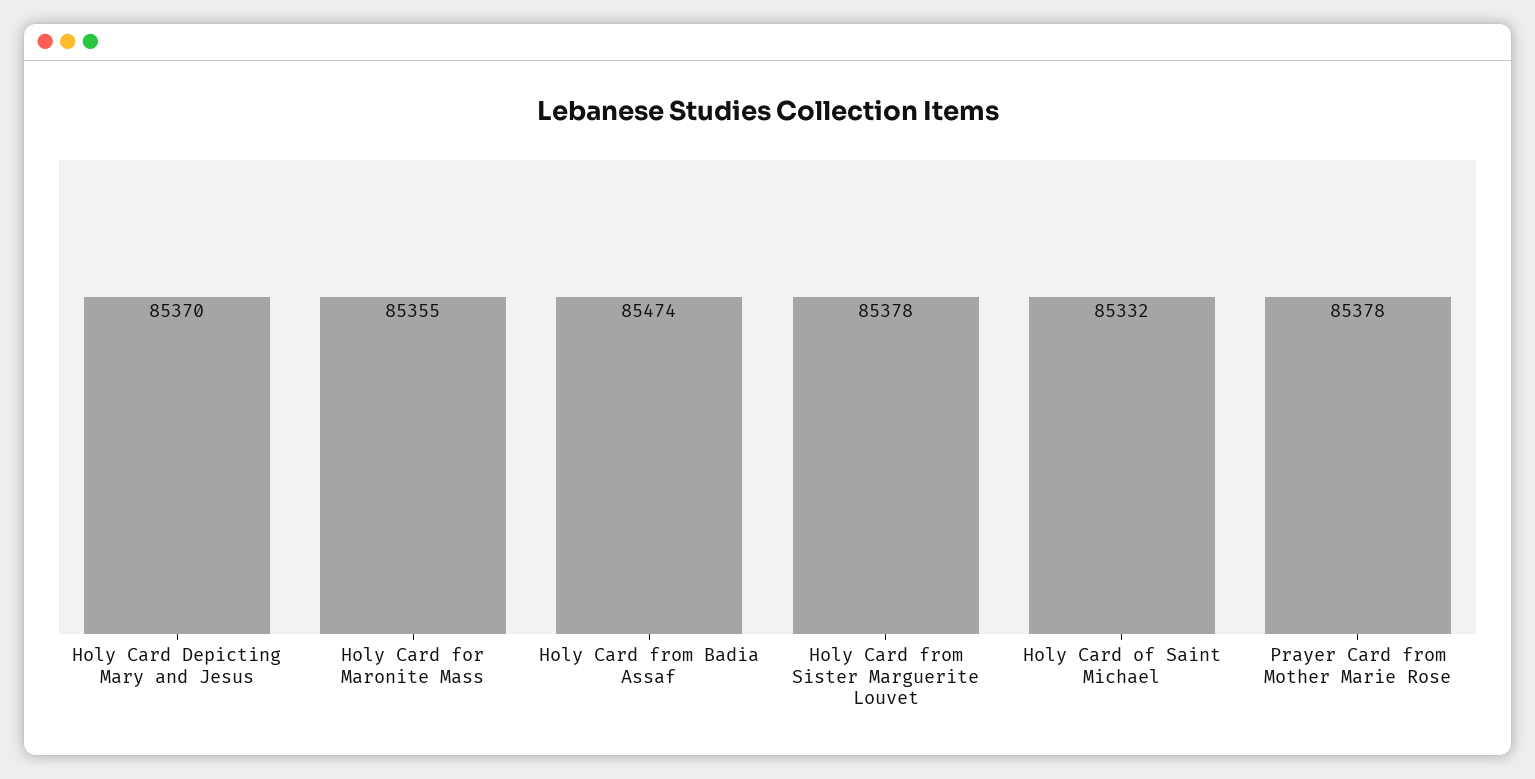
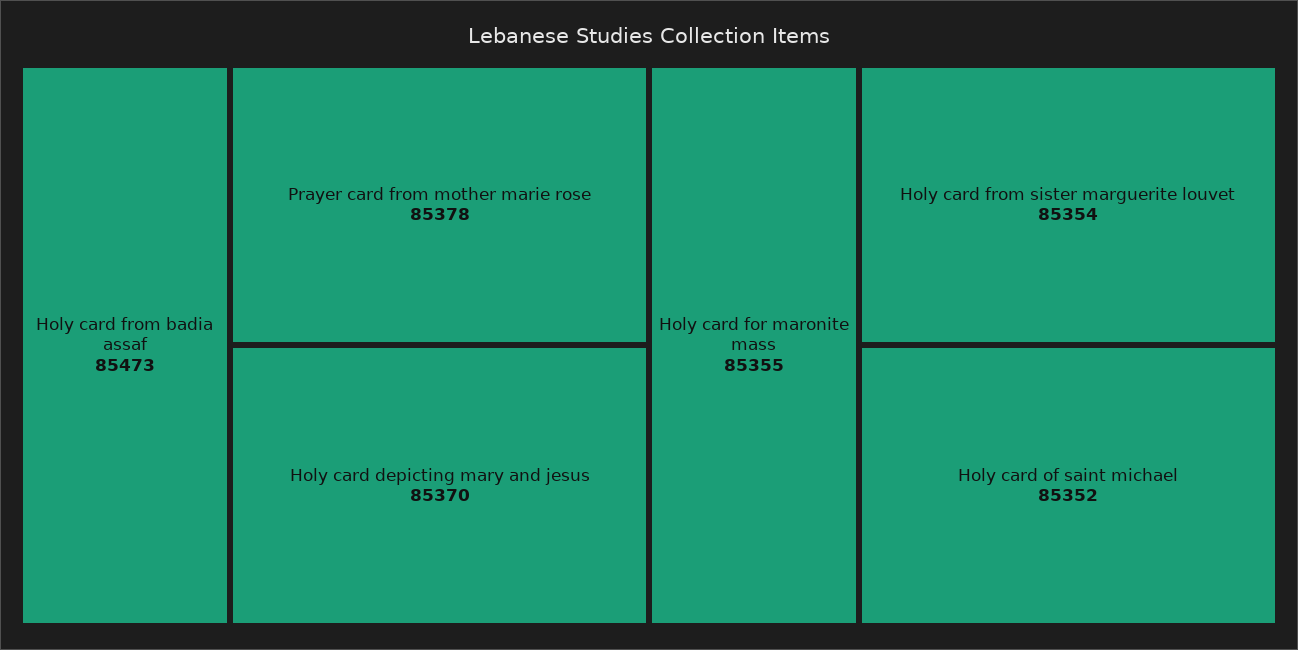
Holy Card from Badia Assaf: 85474 -> 85473
Holy Card from Sister Marguerite Louvet: 85378 -> 85354
Holy Card of Saint Michael: 85332 -> 85352

